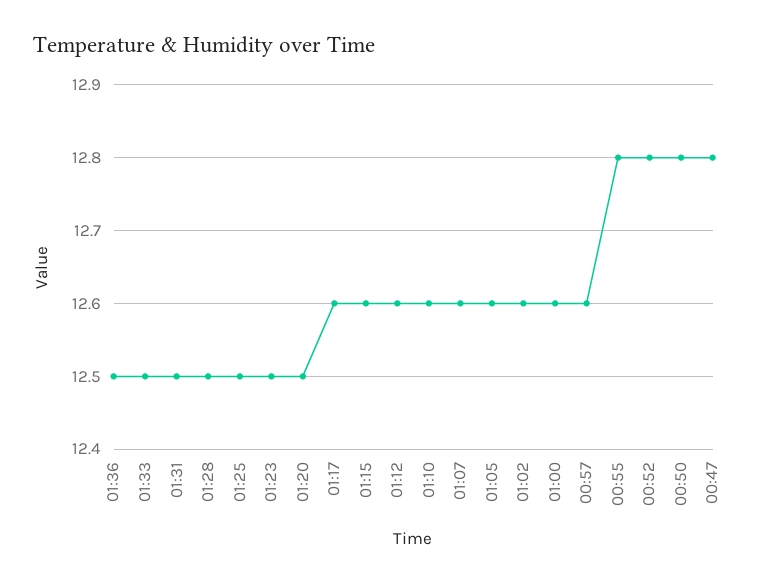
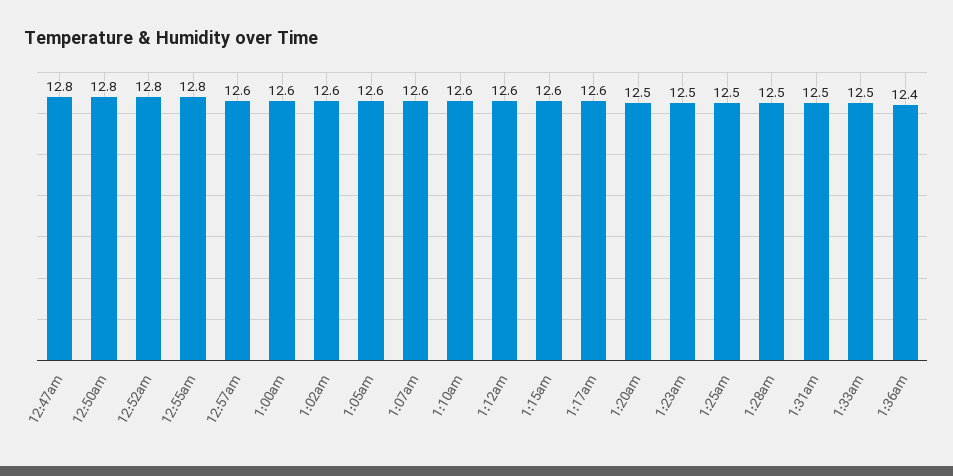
01:36: 12.5 -> 12.4

